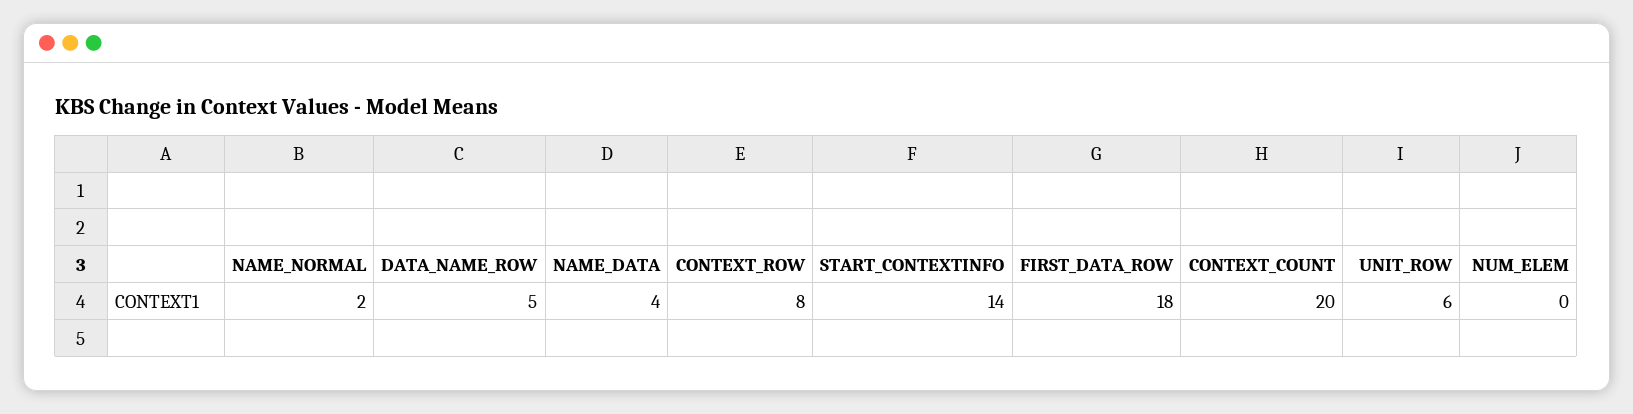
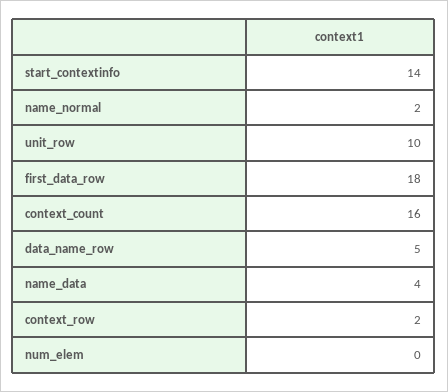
CONTEXT_ROW: 8 -> 2
CONTEXT_COUNT: 20 -> 16
UNIT_ROW: 6 -> 10

